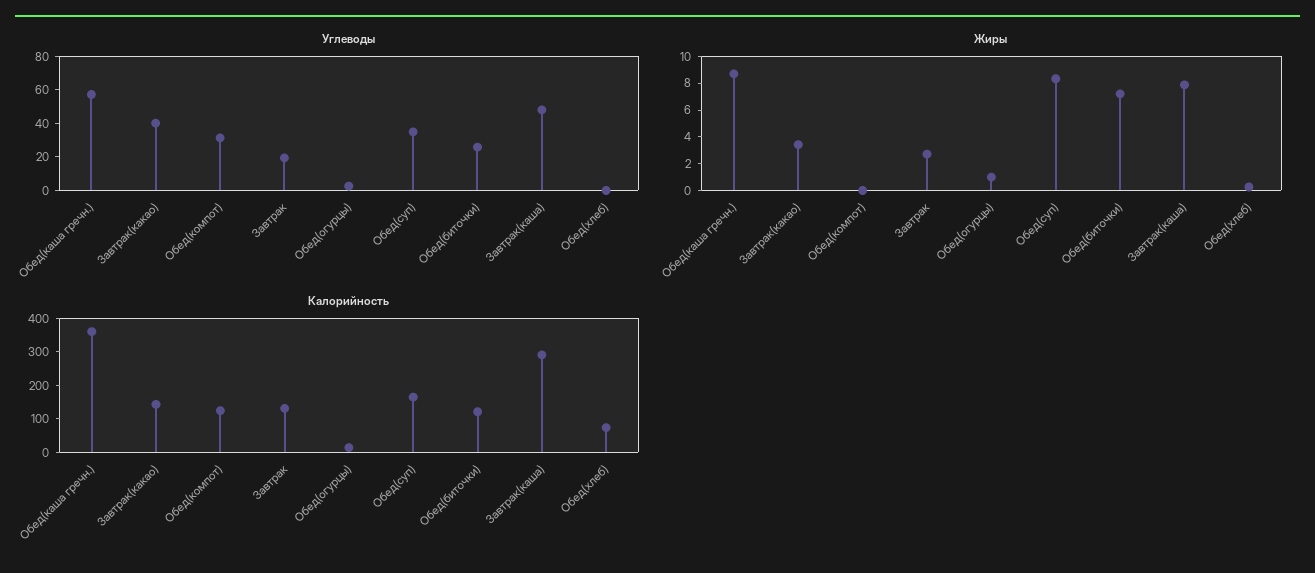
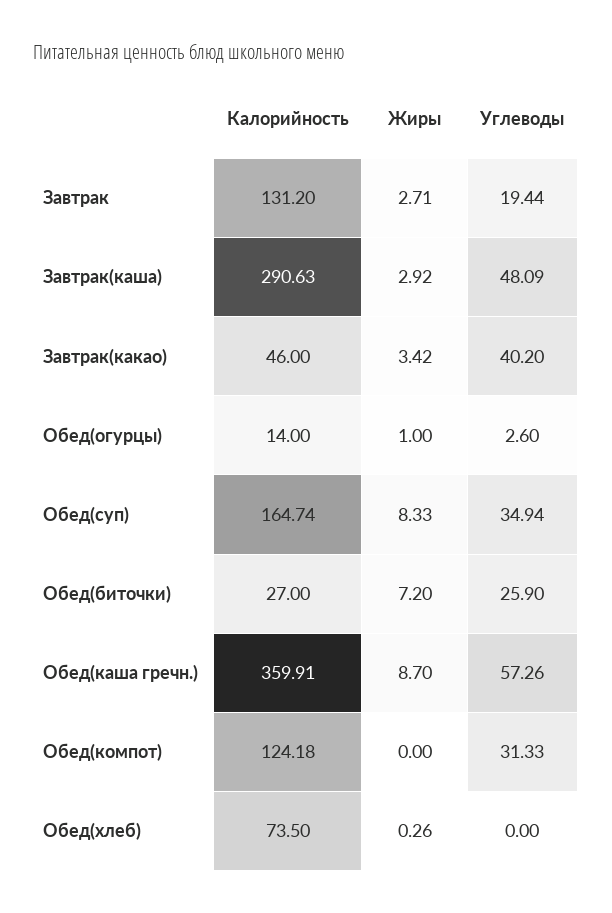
Жиры, Завтрак(каша): 8 -> 2.92
Калорийность, Завтрак(какао): 150 -> 46
Калорийность, Обед(биточки): 125 -> 27

